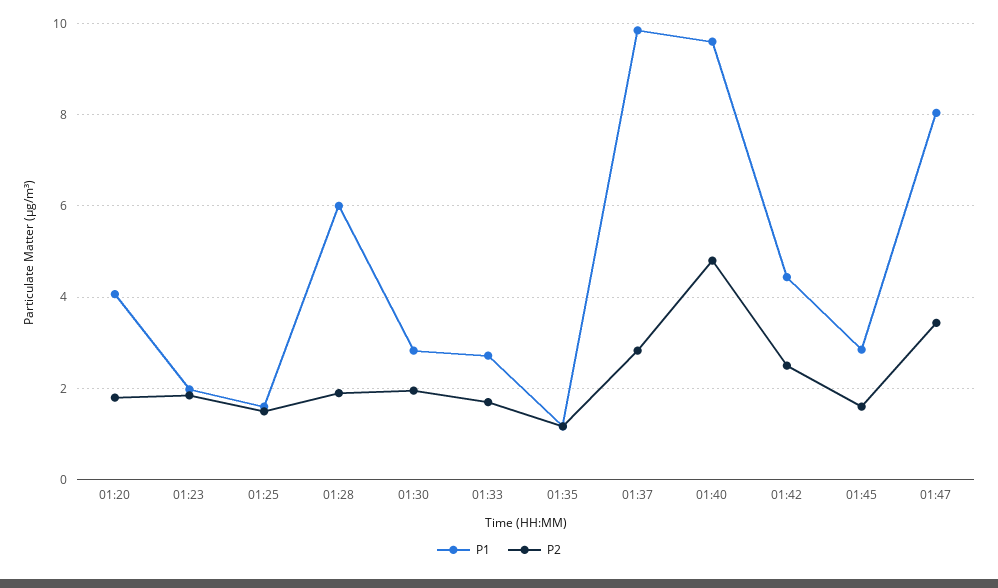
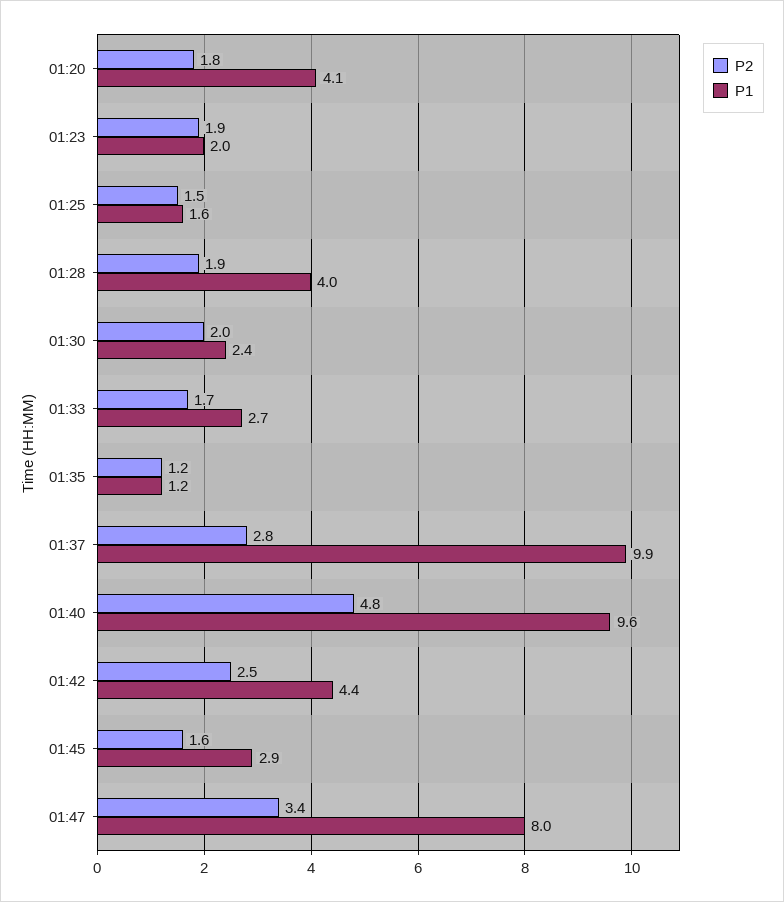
P1, 01:28: 6 -> 4
P1, 01:30: 2.8 -> 2.4

